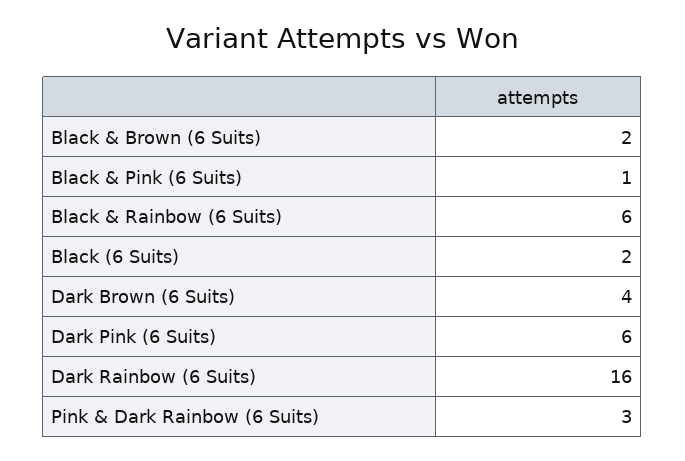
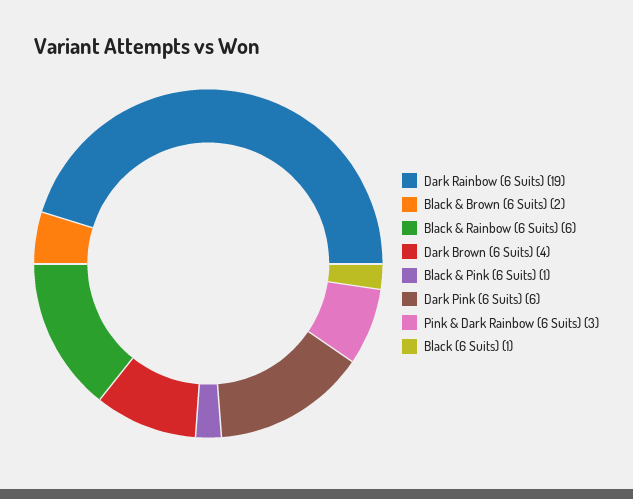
Black (6 Suits): 2 -> 1
Dark Rainbow (6 Suits): 16 -> 19

